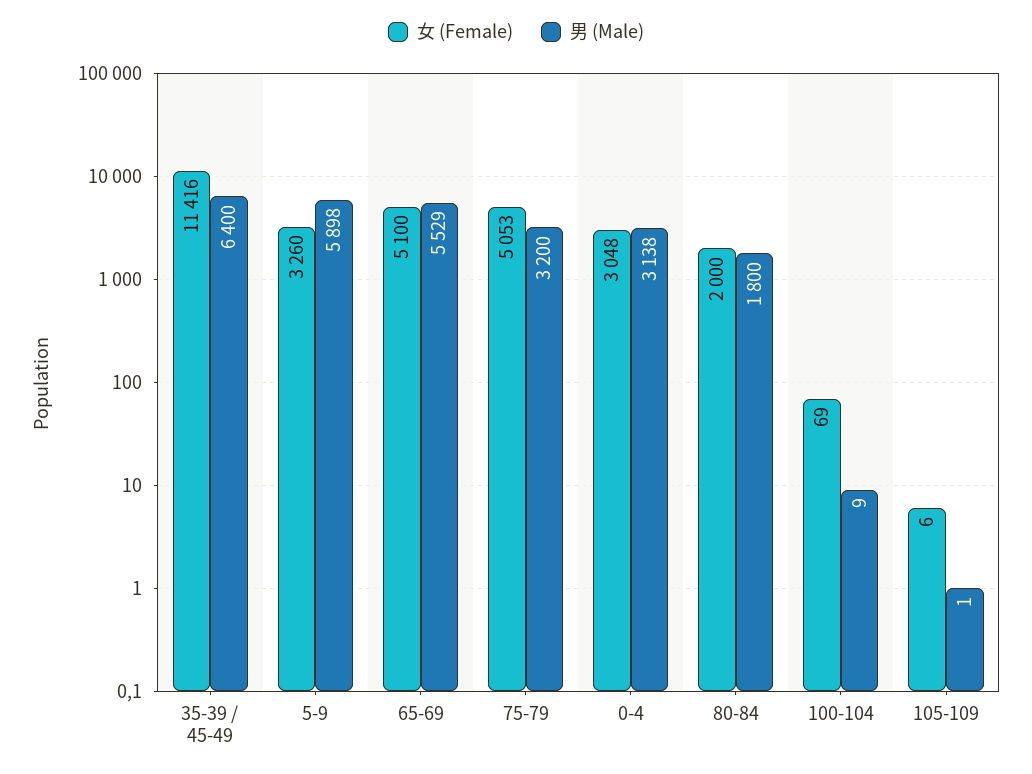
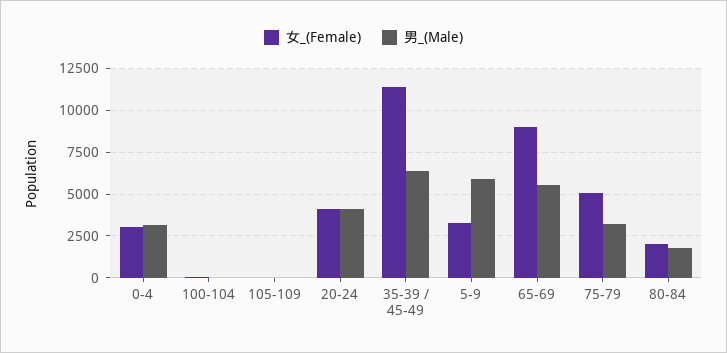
女 (Female), 65-69: 5100 -> 9000
女 (Female), 20-24: none -> 4000
男 (Male), 20-24: none -> 4000

